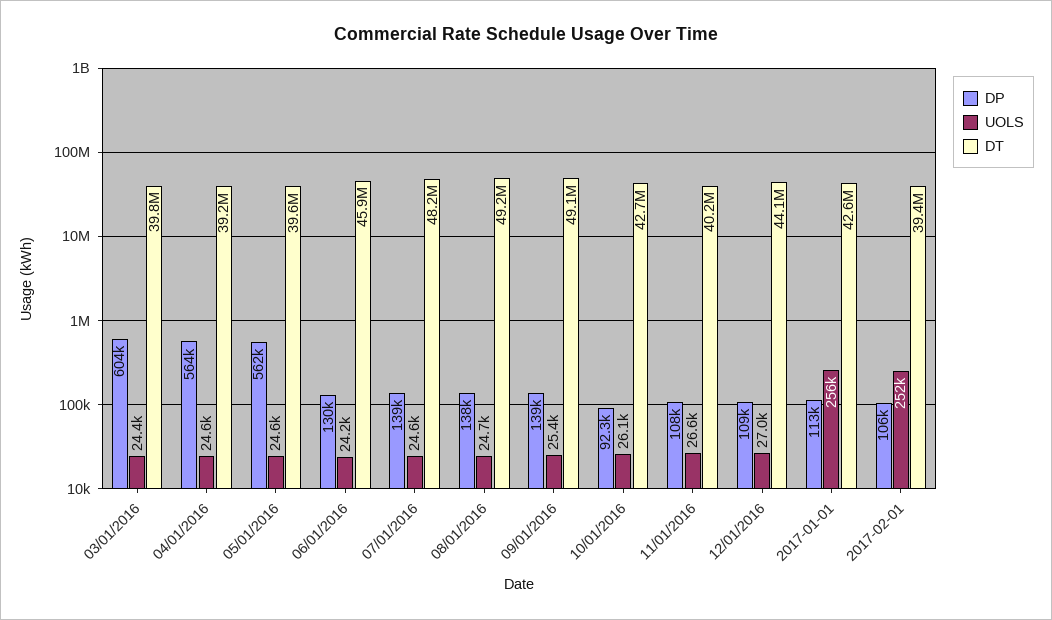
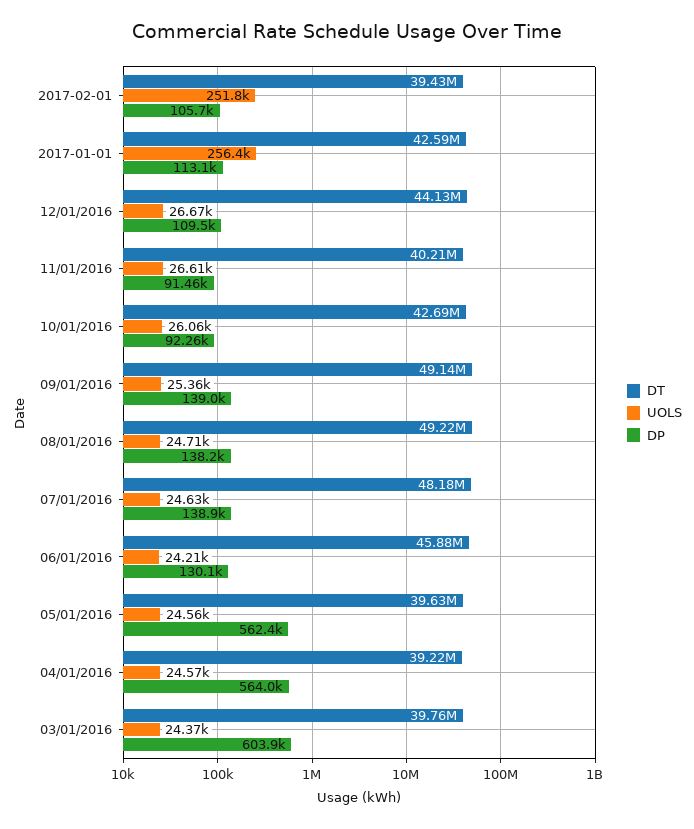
DP, 11/01/2016: 108000 -> 91460
UOLS, 12/01/2016: 27000 -> 26670

